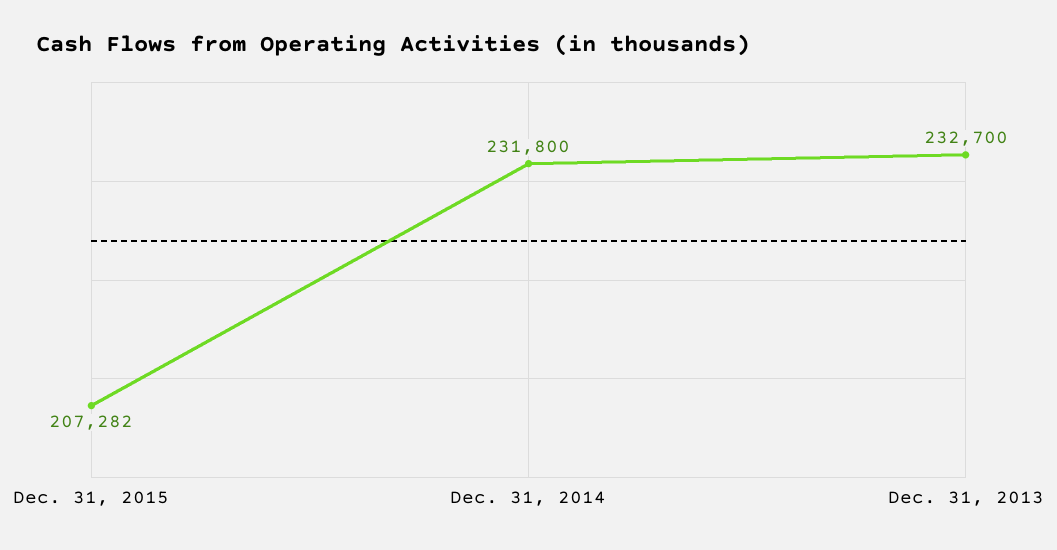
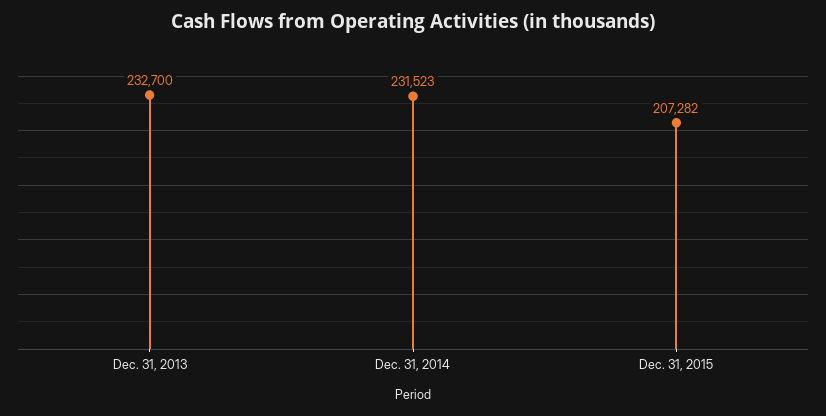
Dec. 31, 2014: 231800 -> 231523

